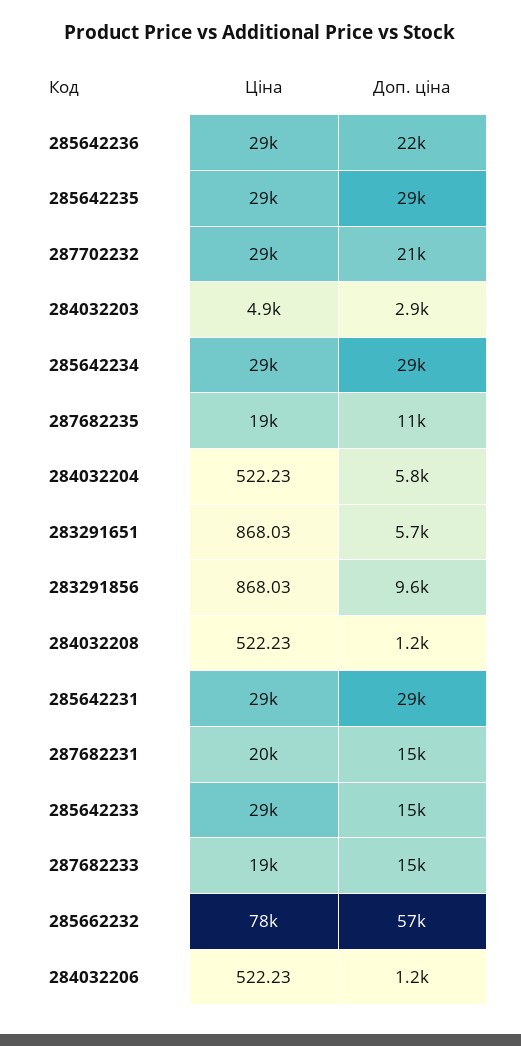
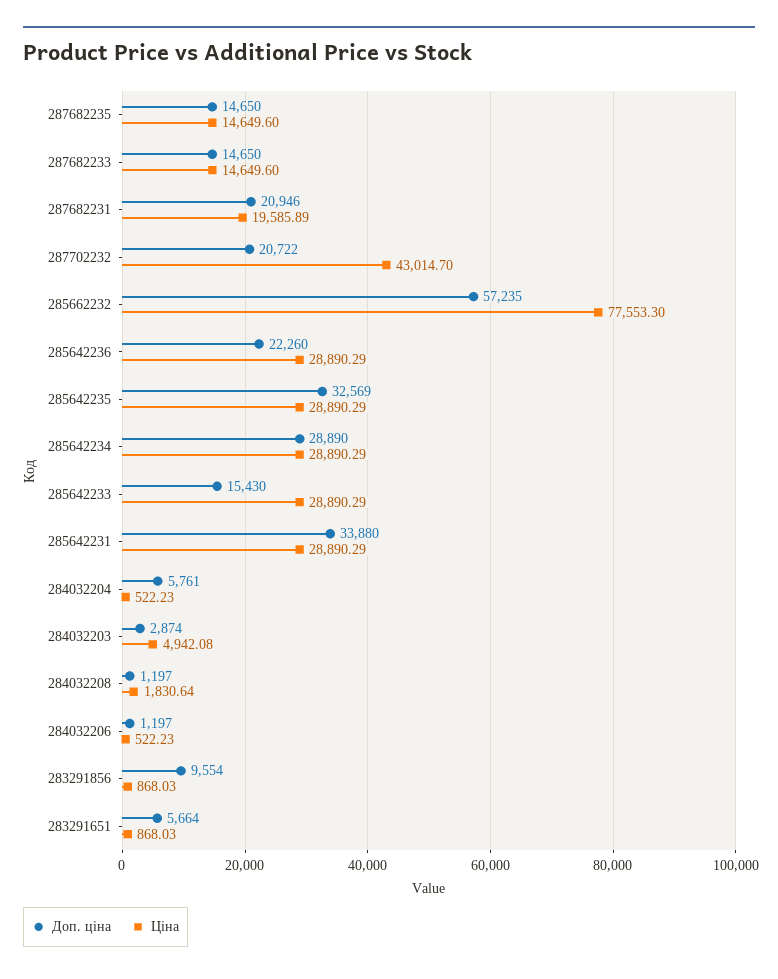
Доп. ціна, 285642235: 29000 -> 32569
Ціна, 287702232: 29000 -> 43014.7
Ціна, 287682235: 19000 -> 14649.6
Доп. ціна, 287682235: 11000 -> 14650
Ціна, 284032208: 522.23 -> 1830.64
Доп. ціна, 285642231: 29000 -> 33880
Доп. ціна, 287682231: 15000 -> 20946
Ціна, 287682233: 19000 -> 14649.6

